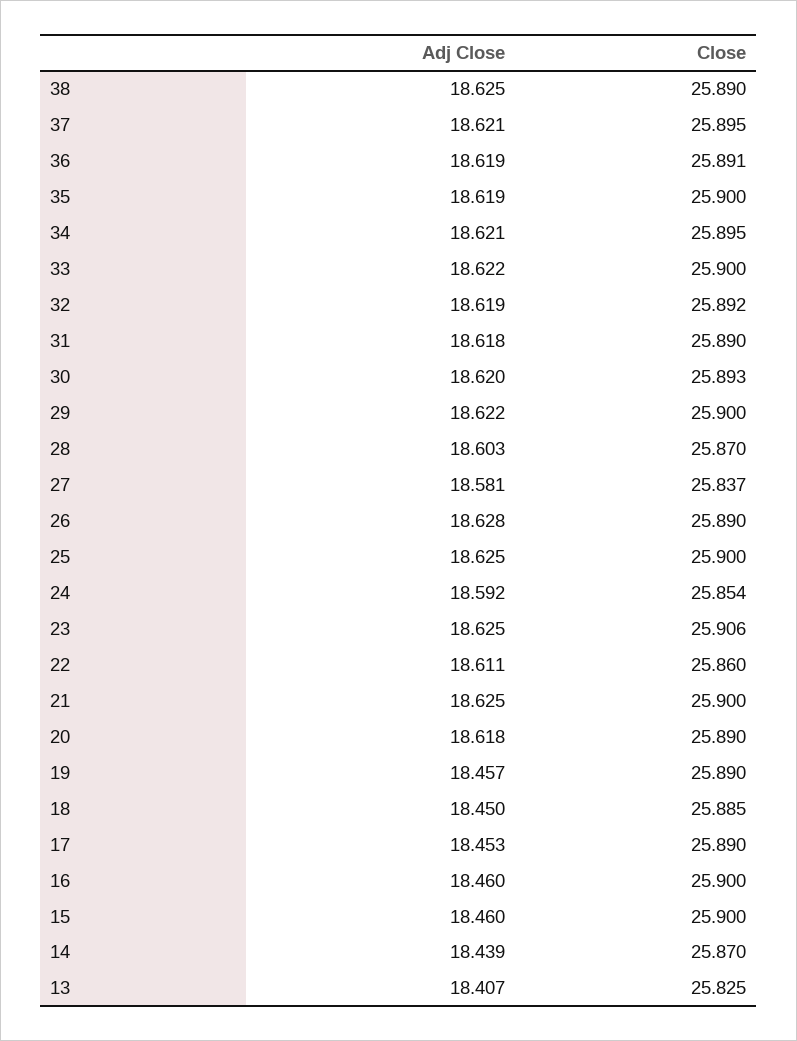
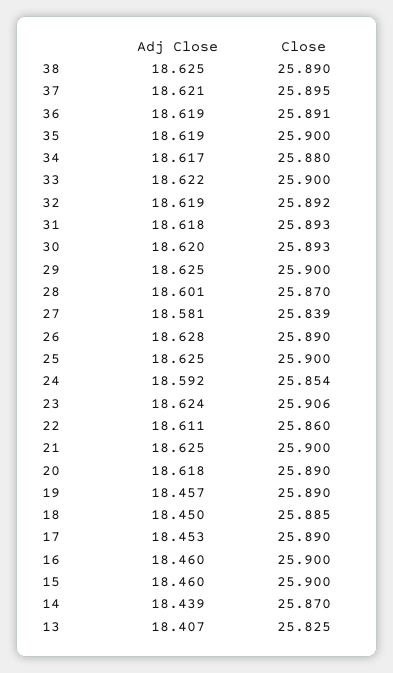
Adj Close, 34: 18.621 -> 18.617
Close, 34: 25.895 -> 25.88
Close, 31: 25.89 -> 25.893
Adj Close, 29: 18.622 -> 18.625
Adj Close, 28: 18.603 -> 18.601
Close, 27: 25.837 -> 25.839
Adj Close, 23: 18.625 -> 18.624

